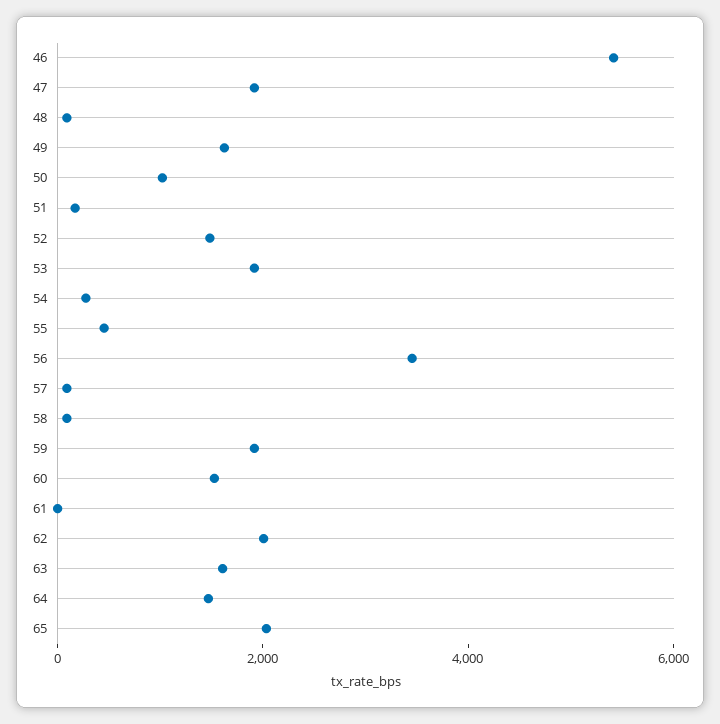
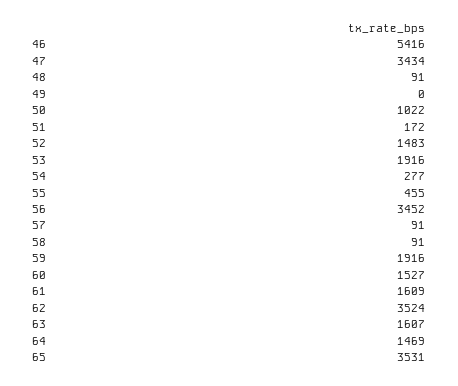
47: 2000 -> 3434
49: 1500 -> 0
61: 0 -> 1609
62: 2000 -> 3524
65: 2000 -> 3531

